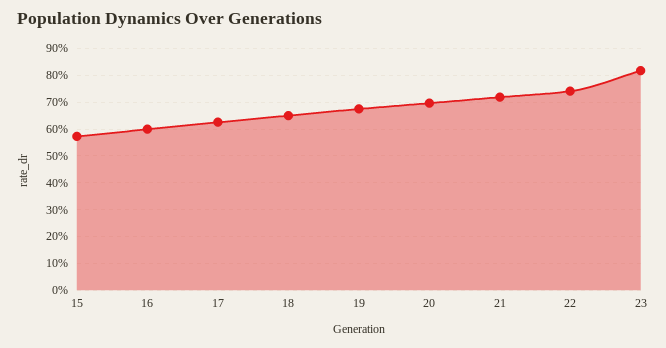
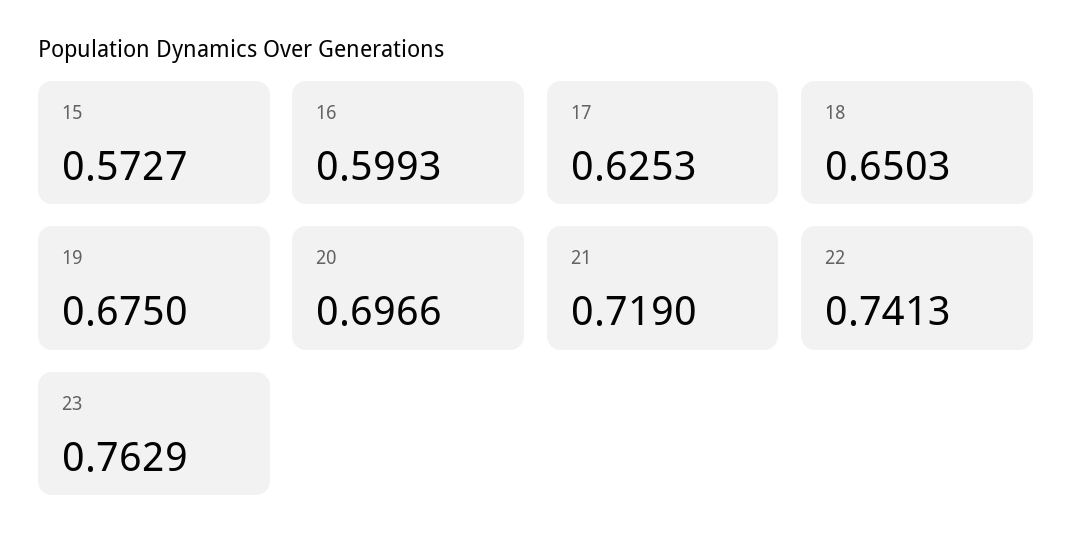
23: 0.825 -> 0.7629

